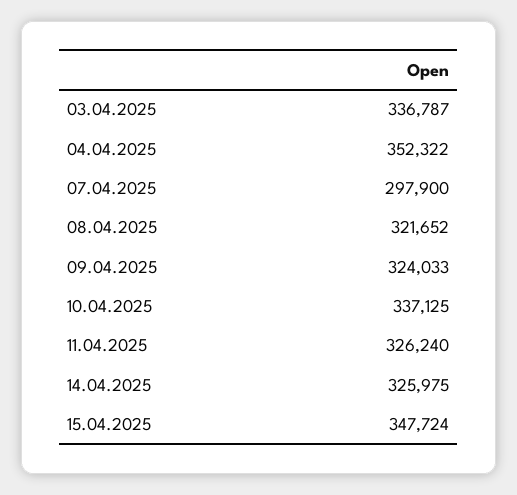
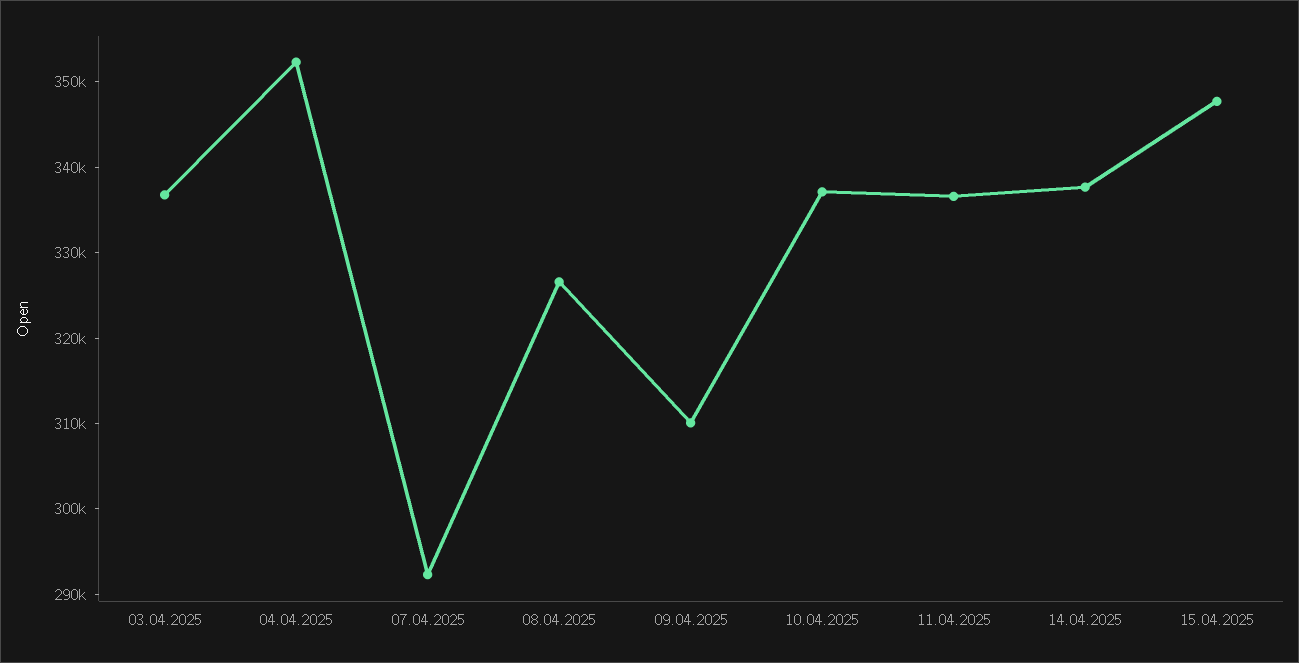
07.04.2025: 297900 -> 292000
08.04.2025: 321652 -> 326000
09.04.2025: 324033 -> 310000
11.04.2025: 326240 -> 336000
14.04.2025: 325975 -> 338000

